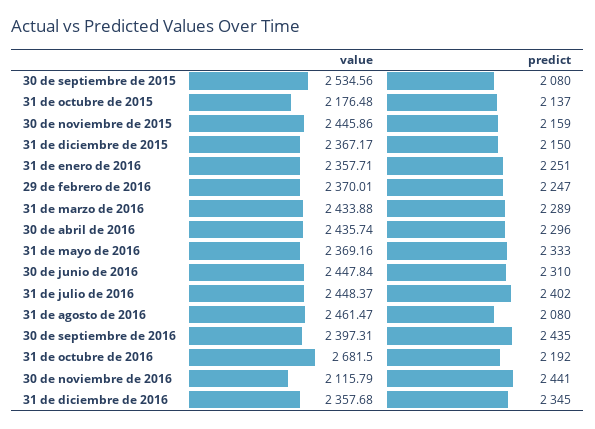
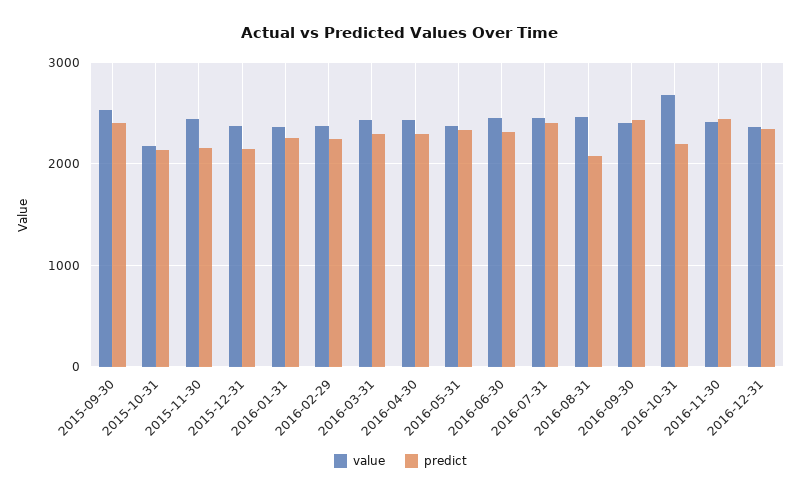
predict, 30 de septiembre de 2015: 2080 -> 2400
value, 30 de noviembre de 2016: 2115.79 -> 2400

